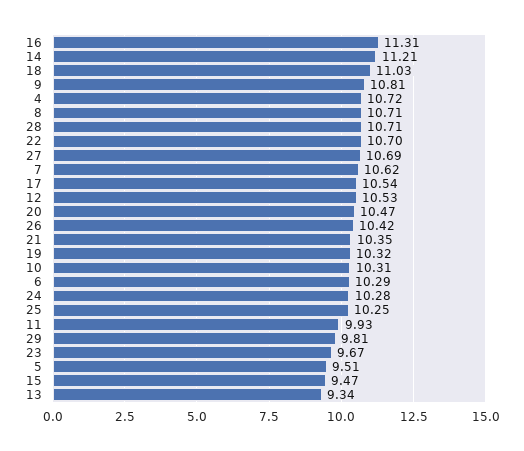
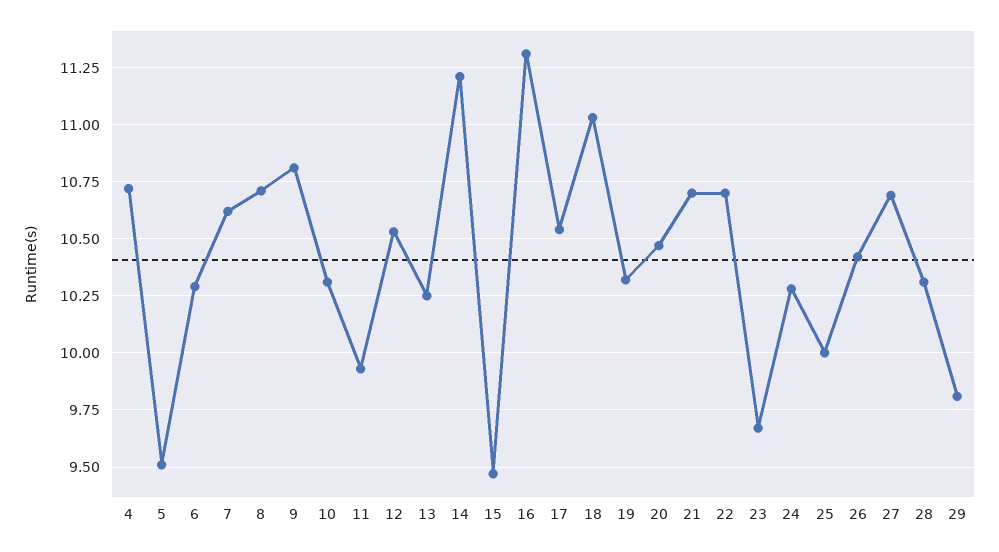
28: 10.71 -> 10.3
21: 10.35 -> 10.7
25: 10.25 -> 10
13: 9.34 -> 10.25

